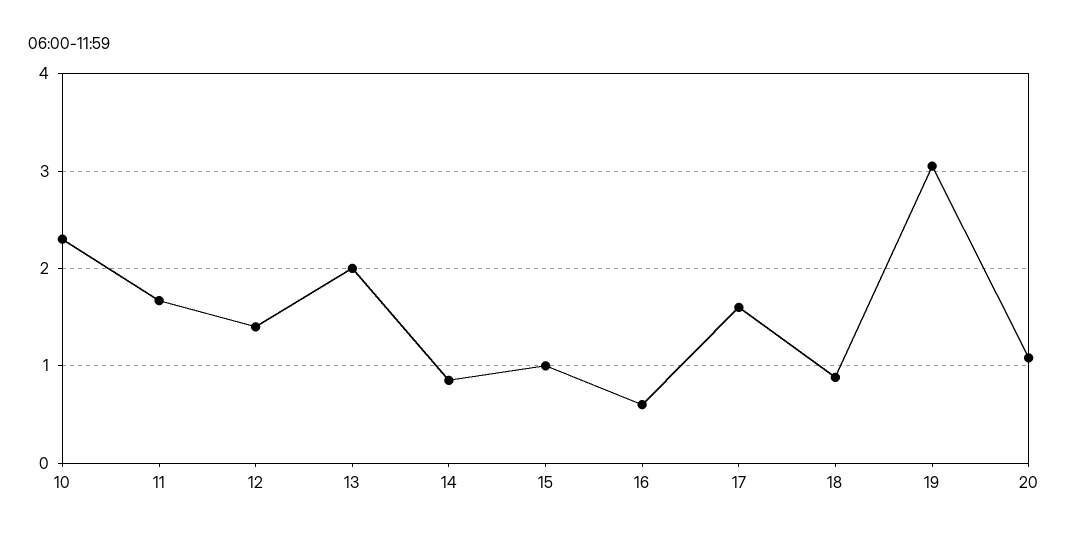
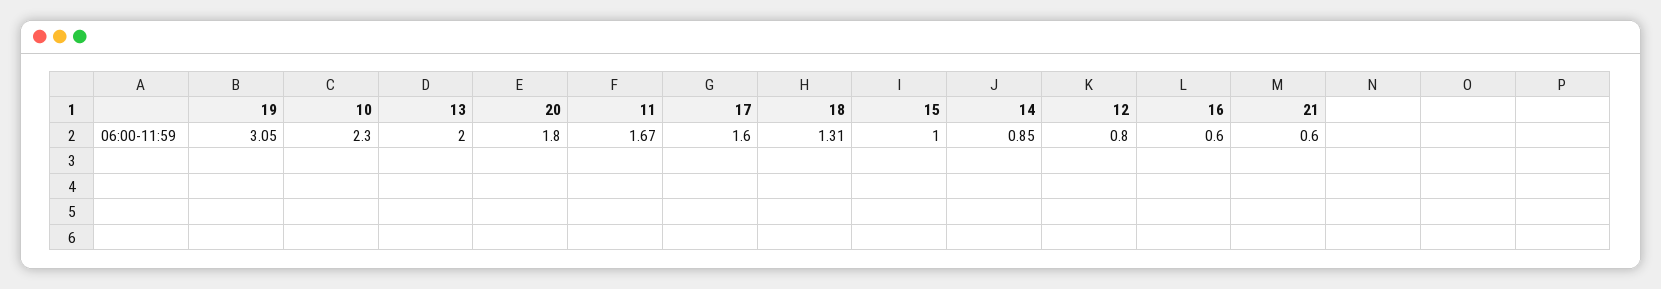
12: 1.4 -> 0.8
18: 0.9 -> 1.31
20: 1.1 -> 1.8
21: none -> 0.6

